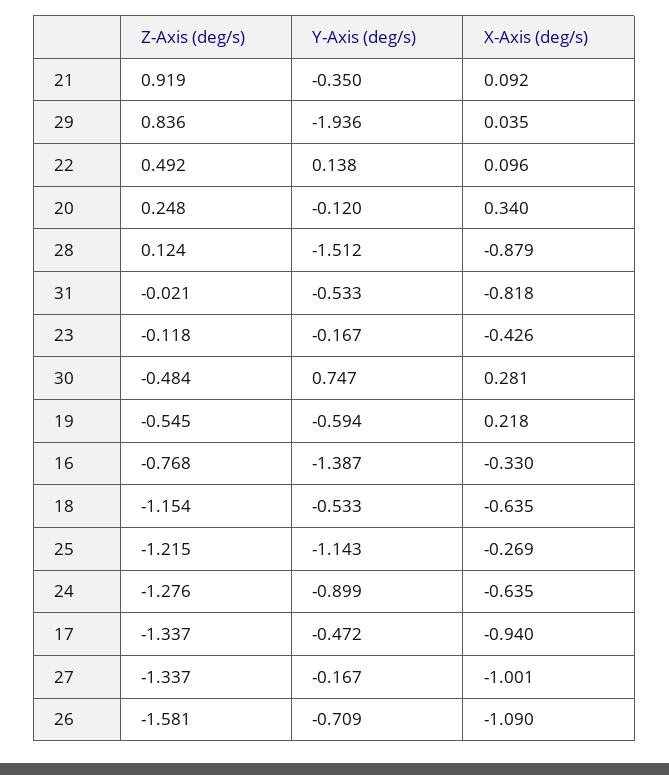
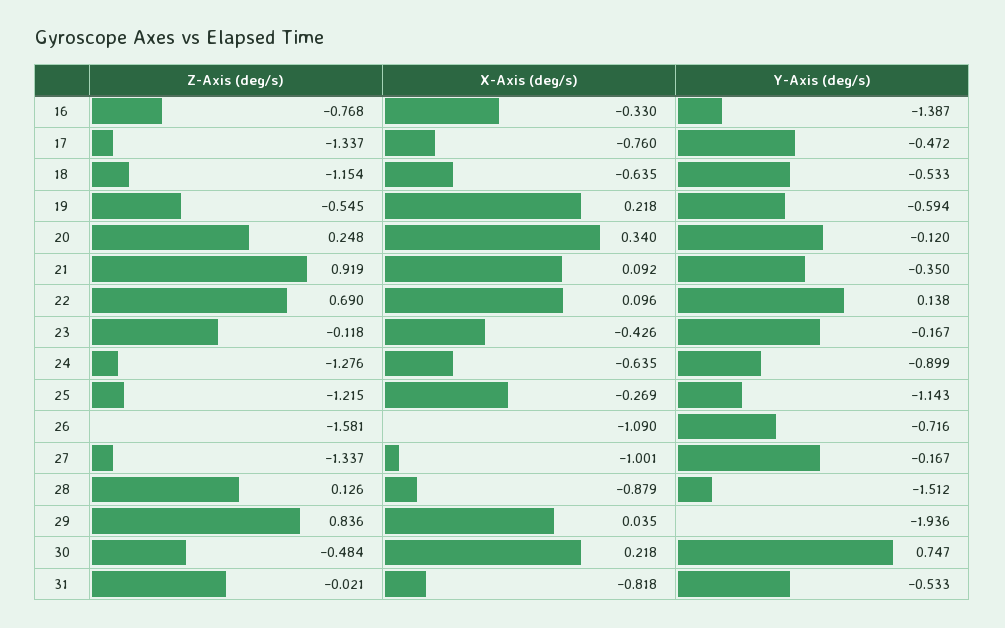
Z-Axis (deg/s), 22: 0.492 -> 0.69
Z-Axis (deg/s), 28: 0.124 -> 0.126
X-Axis (deg/s), 30: 0.281 -> 0.218
X-Axis (deg/s), 17: -0.94 -> -0.76
Y-Axis (deg/s), 26: -0.709 -> -0.716

